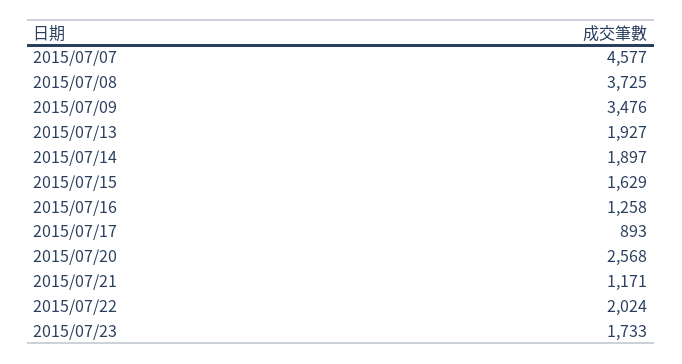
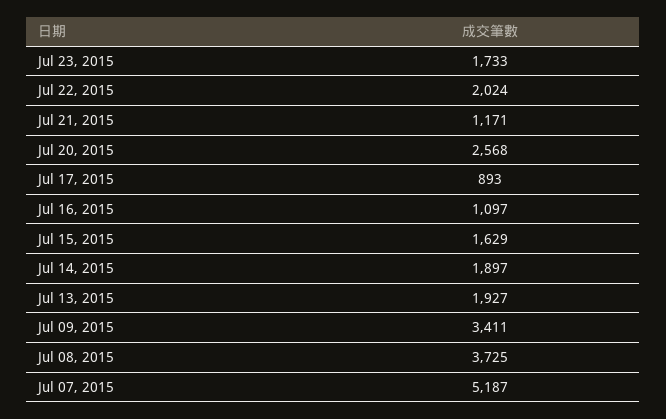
2015/07/07: 4577 -> 5187
2015/07/09: 3476 -> 3411
2015/07/16: 1258 -> 1097

